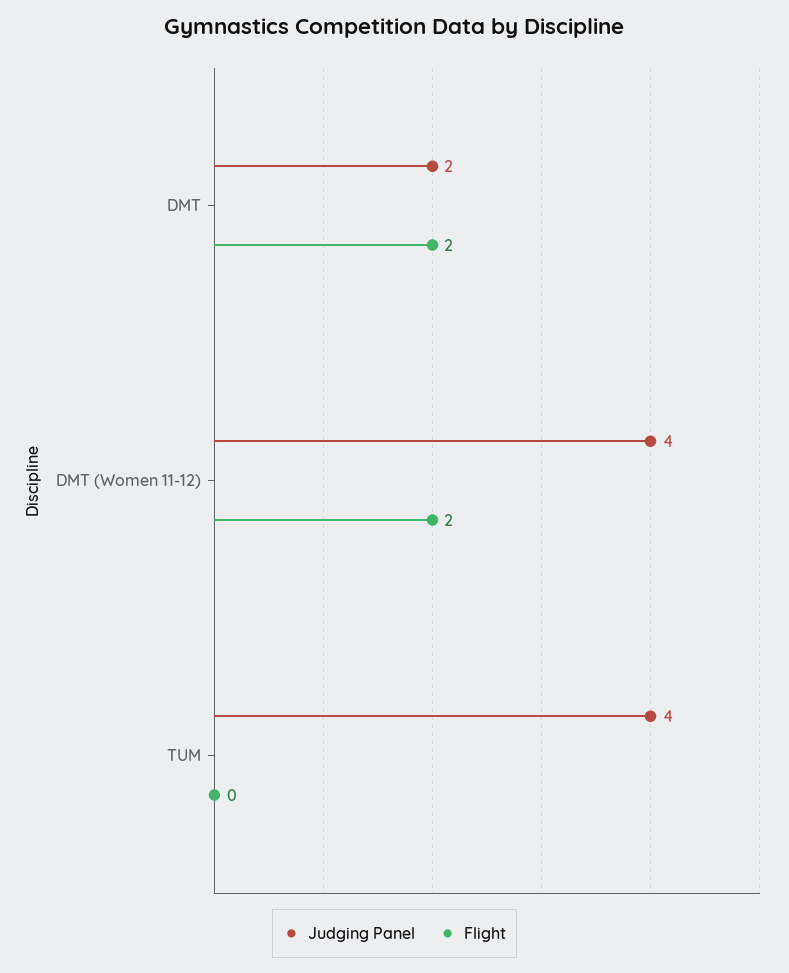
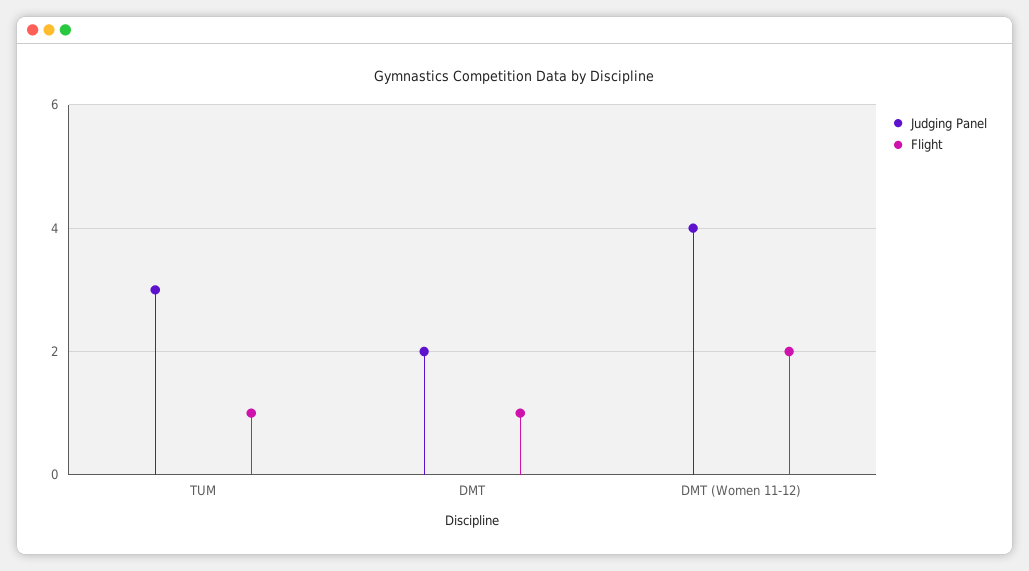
Flight, DMT: 2 -> 1
Judging Panel, TUM: 4 -> 3
Flight, TUM: 0 -> 1

